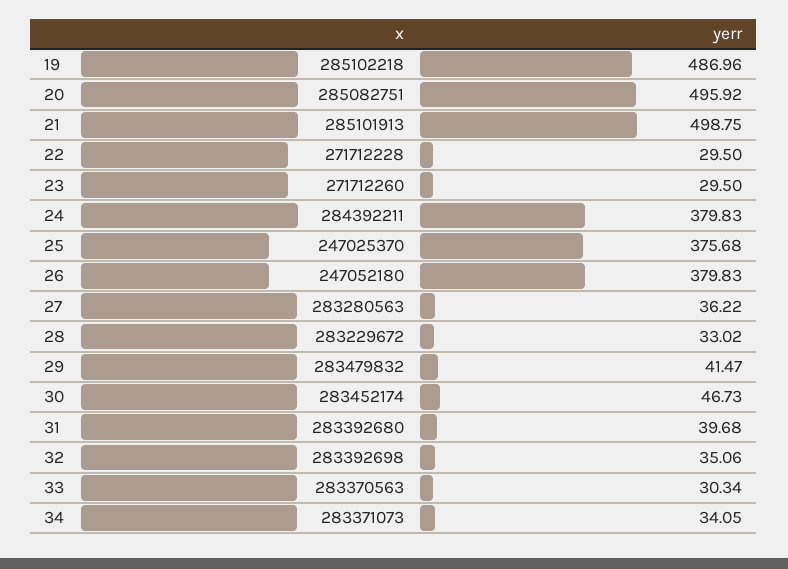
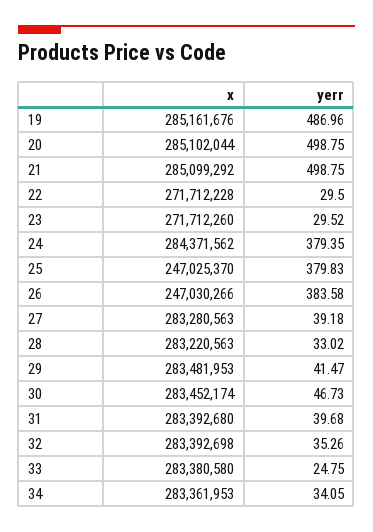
x, 19: 285102218 -> 285161676
x, 20: 285082751 -> 285102044
yerr, 20: 495.92 -> 498.75
x, 21: 285101913 -> 285099292
yerr, 23: 29.5 -> 29.52
x, 24: 284392211 -> 284371562
yerr, 24: 379.83 -> 379.35
yerr, 25: 375.68 -> 379.83
x, 26: 247052180 -> 247030266
yerr, 26: 379.83 -> 383.58
yerr, 27: 36.22 -> 39.18
x, 28: 283229672 -> 283220563
x, 29: 283479832 -> 283481953
yerr, 32: 35.06 -> 35.26
x, 33: 283370563 -> 283380580
yerr, 33: 30.34 -> 24.75
x, 34: 283371073 -> 283361953

